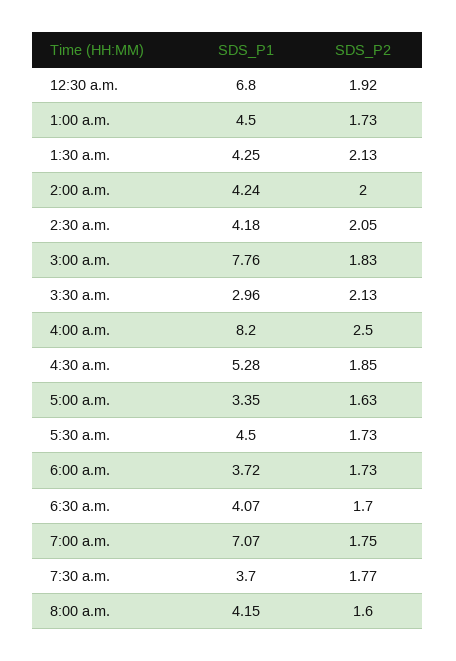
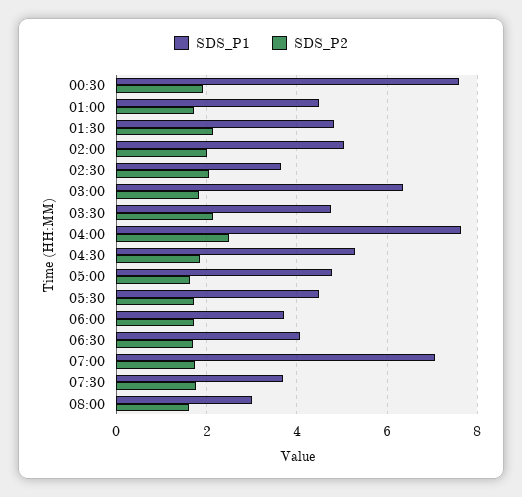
SDS_P1, 12:30 a.m.: 6.8 -> 7.6
SDS_P1, 1:30 a.m.: 4.25 -> 4.8
SDS_P1, 2:00 a.m.: 4.24 -> 5
SDS_P1, 2:30 a.m.: 4.18 -> 3.6
SDS_P1, 3:00 a.m.: 7.76 -> 6.4
SDS_P1, 3:30 a.m.: 2.96 -> 4.8
SDS_P1, 4:00 a.m.: 8.2 -> 7.6
SDS_P1, 5:00 a.m.: 3.35 -> 4.8
SDS_P1, 8:00 a.m.: 4.15 -> 3

